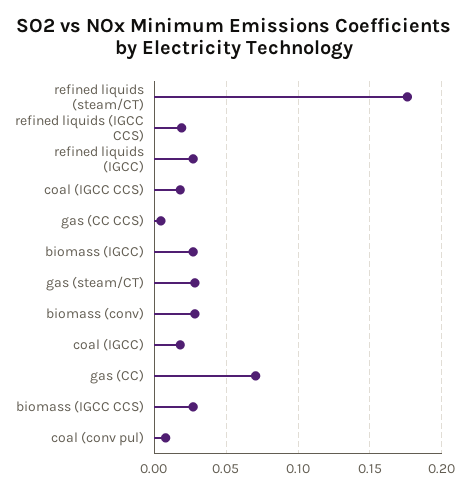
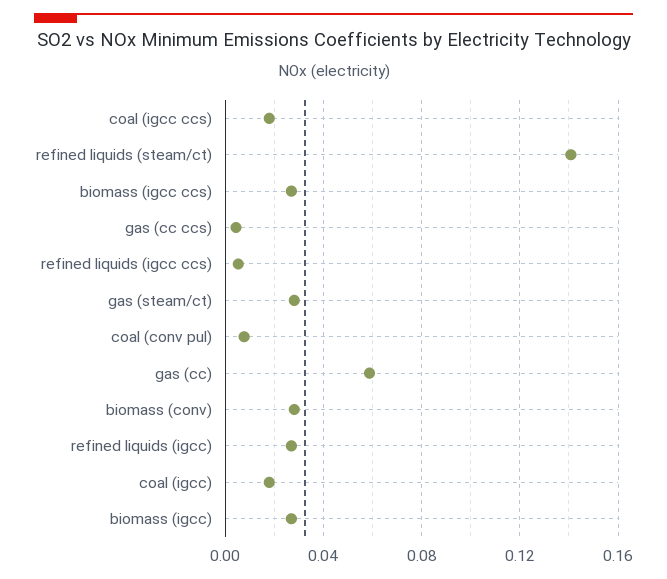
refined liquids (steam/CT): 0.175 -> 0.14
refined liquids (IGCC CCS): 0.02 -> 0.005
gas (CC): 0.07 -> 0.06

